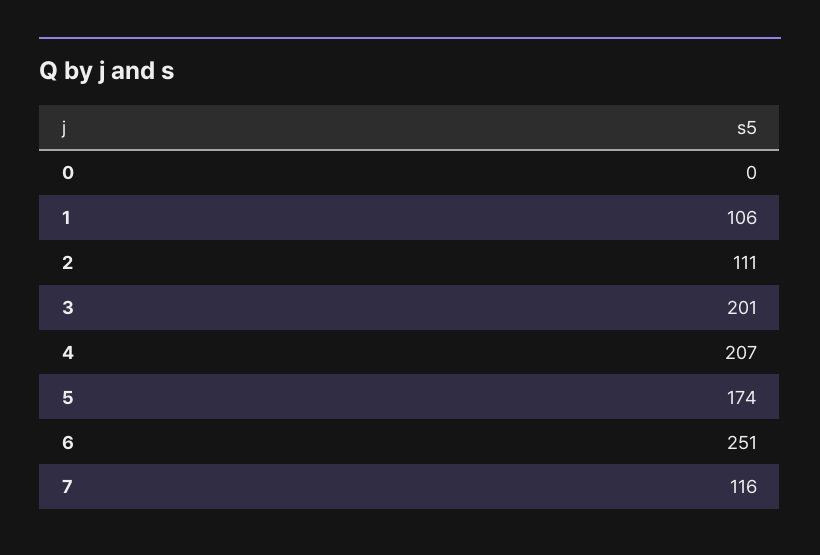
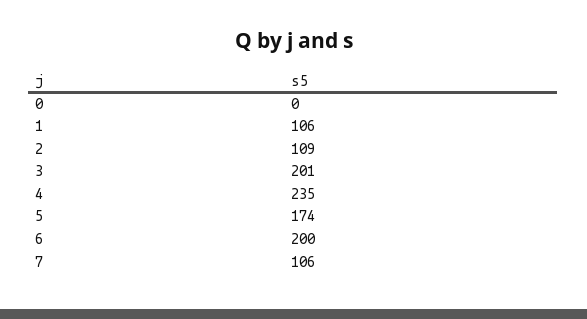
2: 111 -> 109
4: 207 -> 235
6: 251 -> 200
7: 116 -> 106

